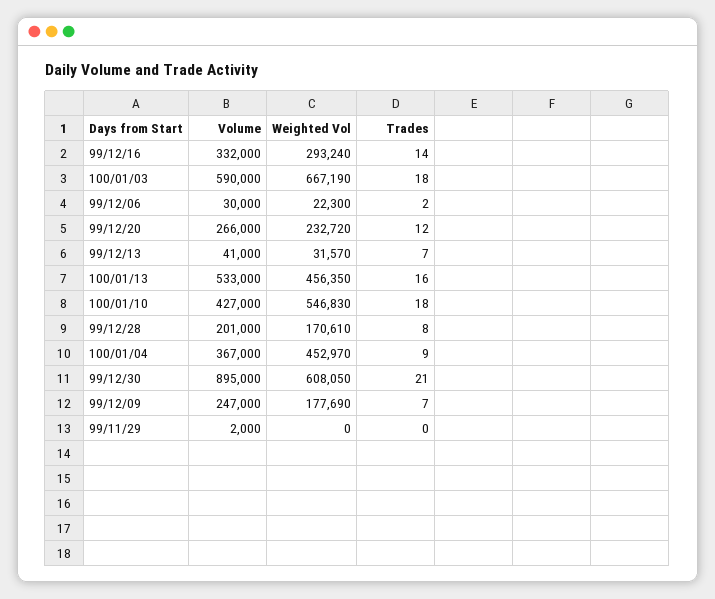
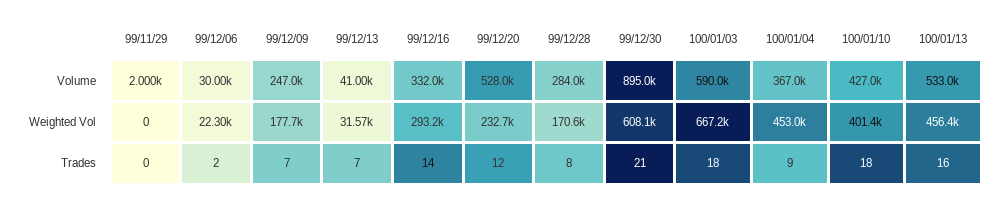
Volume, 99/12/20: 266000 -> 528000
Weighted Vol, 100/01/10: 546830 -> 401400
Volume, 99/12/28: 201000 -> 284000

